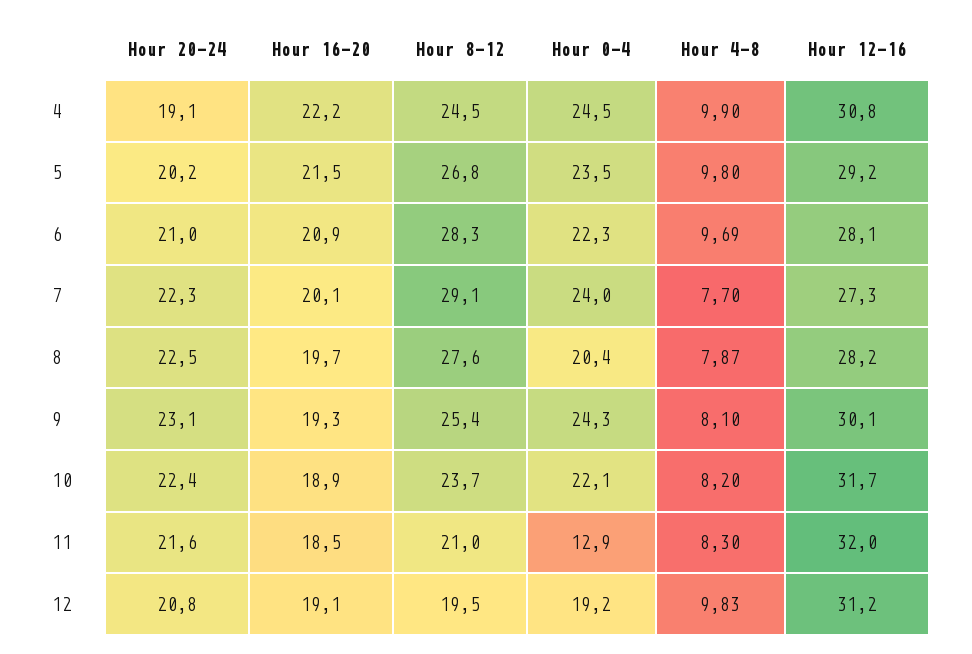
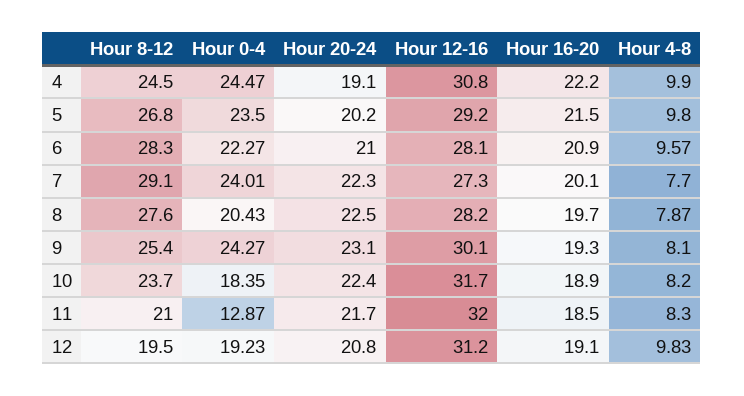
Hour 4-8, 6: 9.69 -> 9.57
Hour 0-4, 10: 22.1 -> 18.35
Hour 20-24, 11: 21.6 -> 21.7

